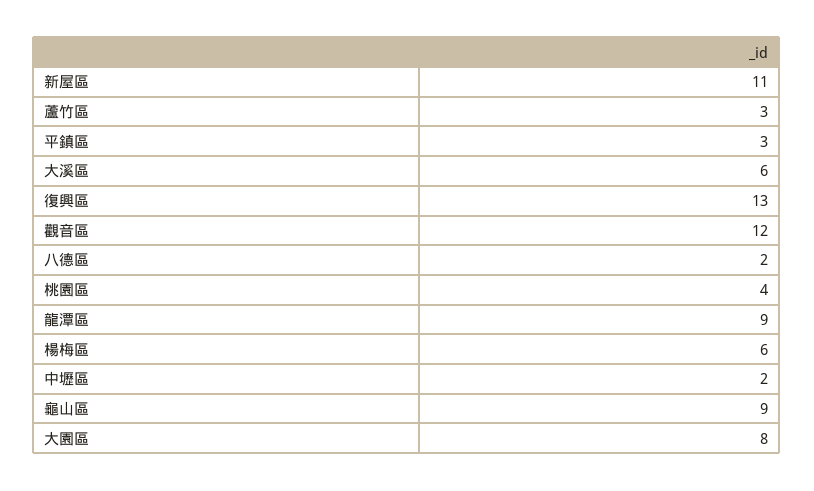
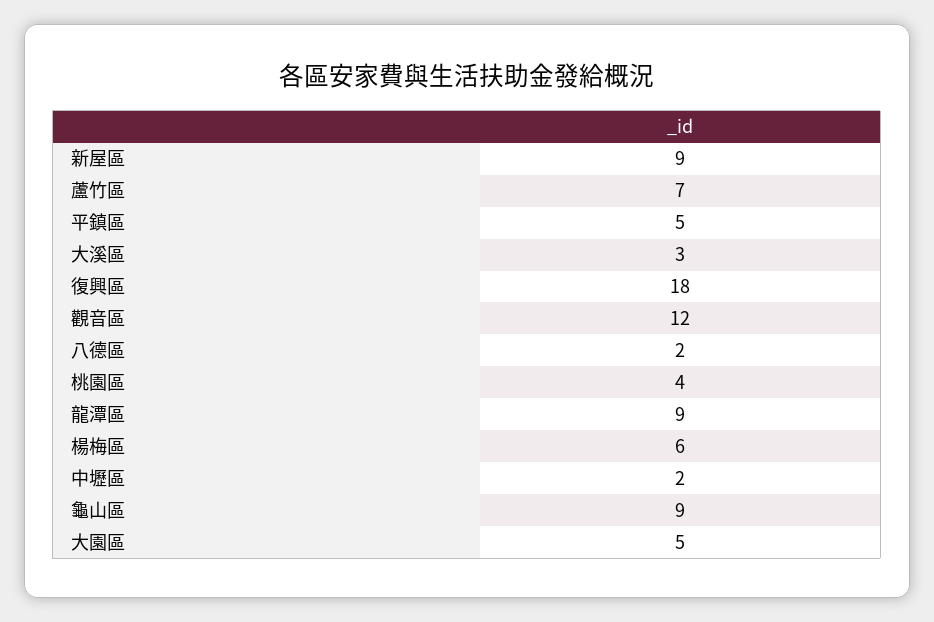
新屋區: 11 -> 9
蘆竹區: 3 -> 7
平鎮區: 3 -> 5
大溪區: 6 -> 3
復興區: 13 -> 18
大園區: 8 -> 5

